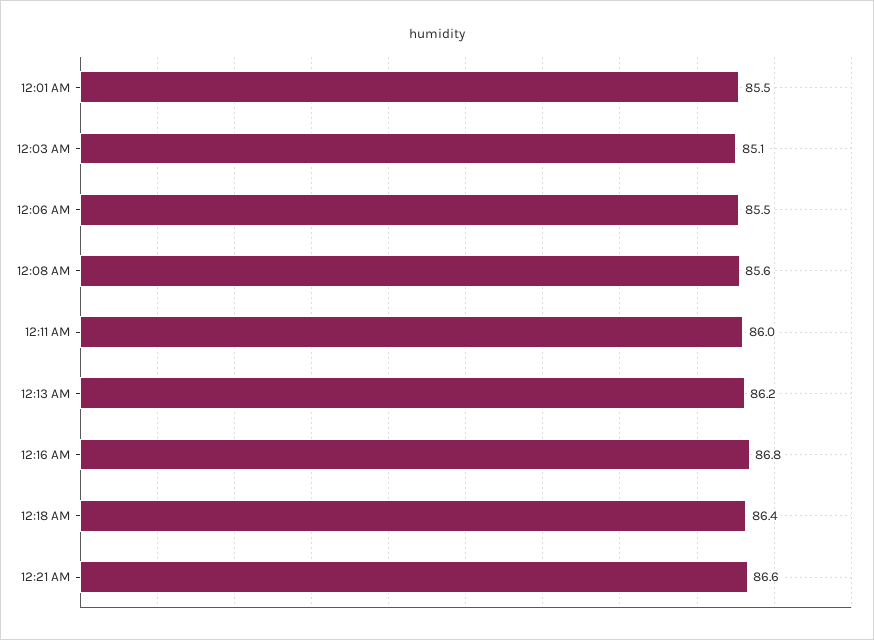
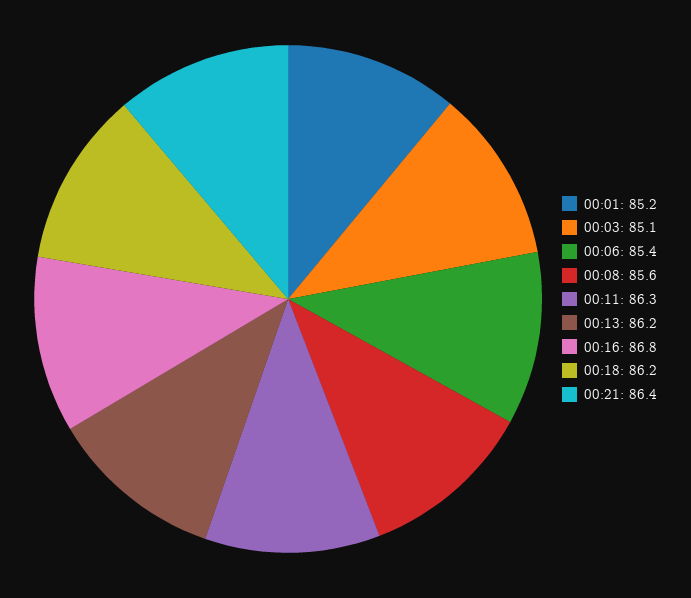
12:01 AM: 85.5 -> 85.2
12:06 AM: 85.5 -> 85.4
12:11 AM: 86 -> 86.3
12:18 AM: 86.4 -> 86.2
12:21 AM: 86.6 -> 86.4

